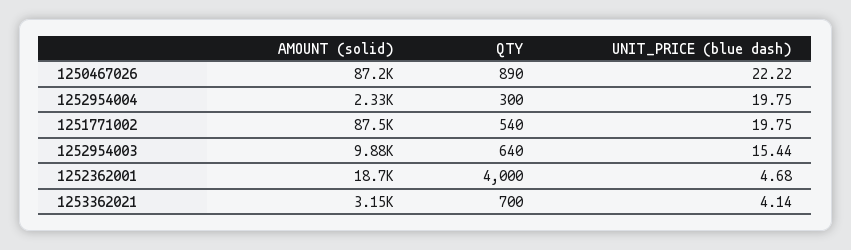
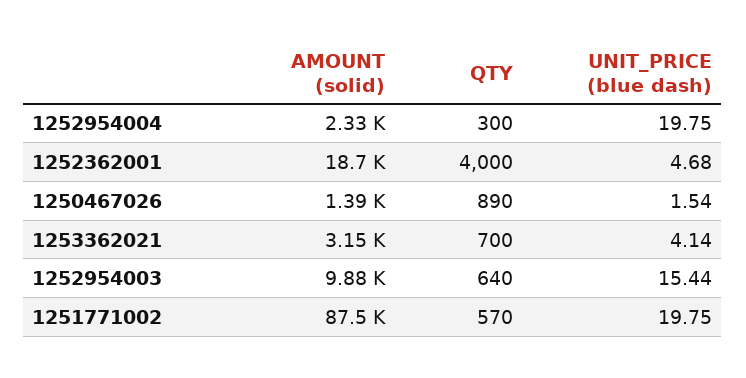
AMOUNT (solid), 1250467026: 87200 -> 1390
UNIT_PRICE (blue dash), 1250467026: 22.22 -> 1.54
QTY, 1251771002: 540 -> 570

